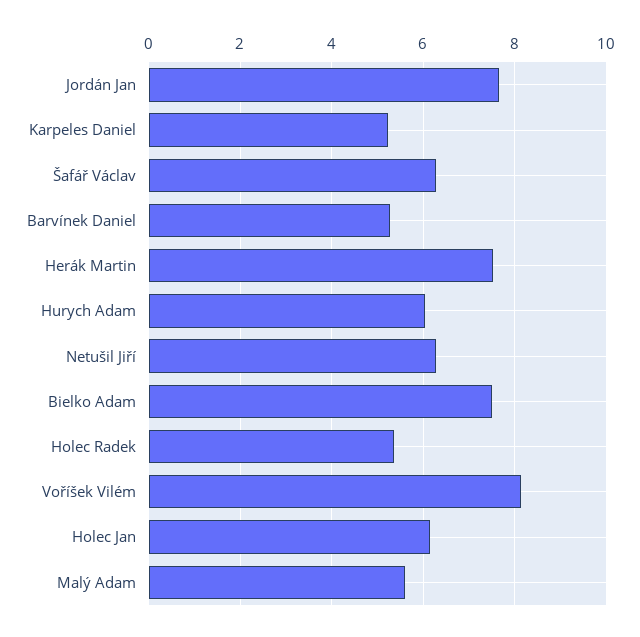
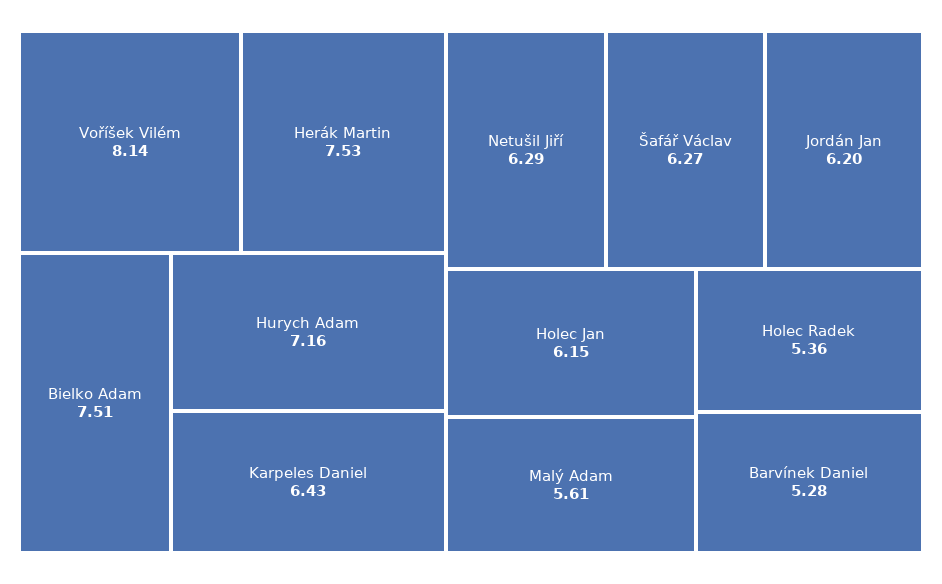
Jordán Jan: 7.6 -> 6.2
Karpeles Daniel: 5.2 -> 6.43
Hurych Adam: 6 -> 7.16

